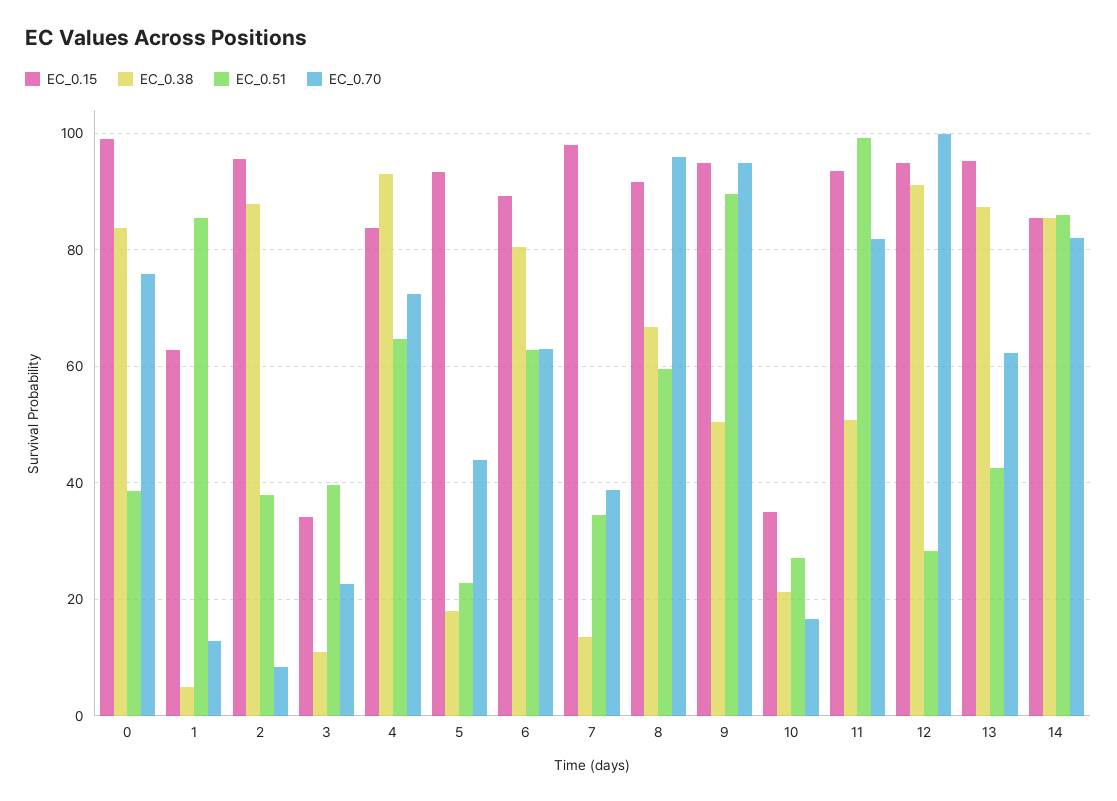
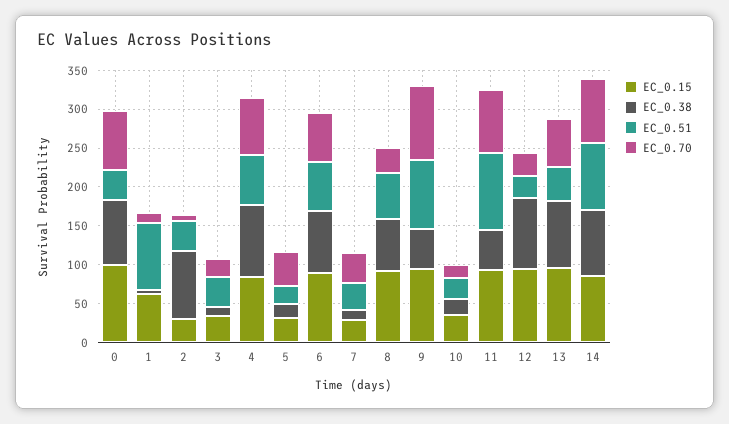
EC_0.15, 2: 96 -> 25
EC_0.15, 5: 94 -> 25
EC_0.15, 7: 98 -> 25
EC_0.70, 8: 96 -> 25
EC_0.70, 12: 100 -> 25

